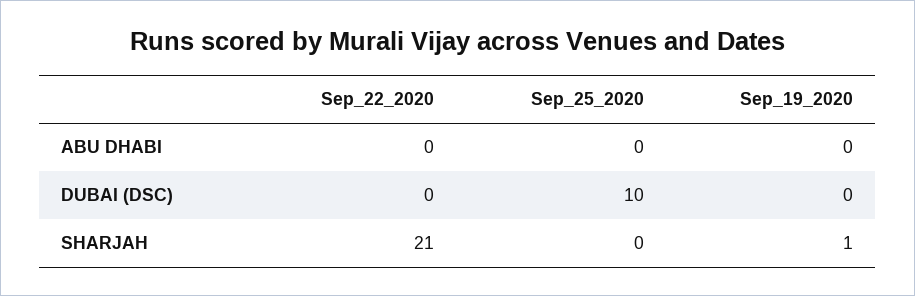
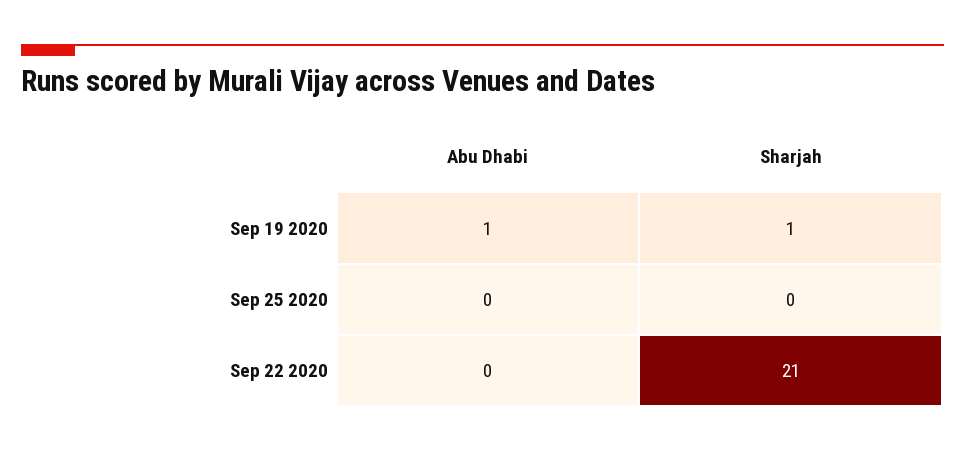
Sep_19_2020, ABU DHABI: 0 -> 1
Sep_22_2020, DUBAI (DSC): 0 -> none
Sep_25_2020, DUBAI (DSC): 10 -> none
Sep_19_2020, DUBAI (DSC): 0 -> none

